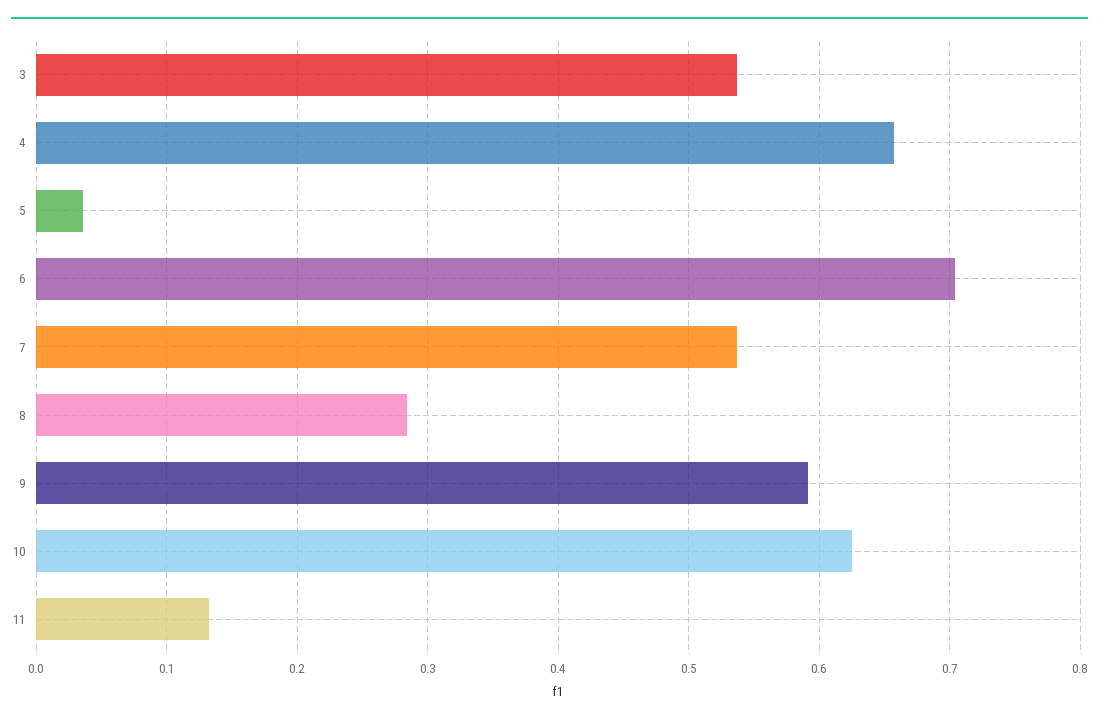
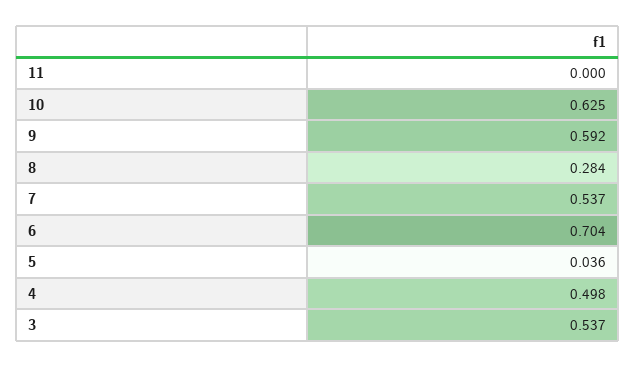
4: 0.66 -> 0.498
11: 0.13 -> 0

